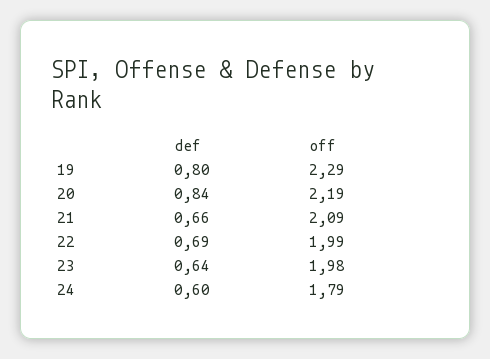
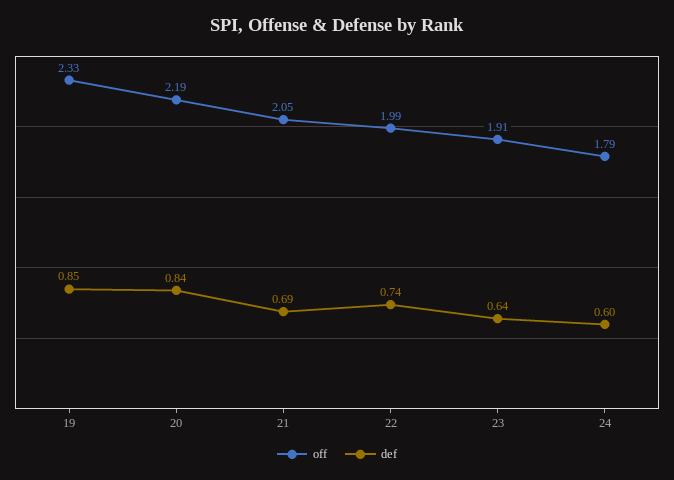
def, 19: 0.8 -> 0.85
off, 19: 2.29 -> 2.33
def, 21: 0.66 -> 0.69
off, 21: 2.09 -> 2.05
def, 22: 0.69 -> 0.74
off, 23: 1.98 -> 1.91

